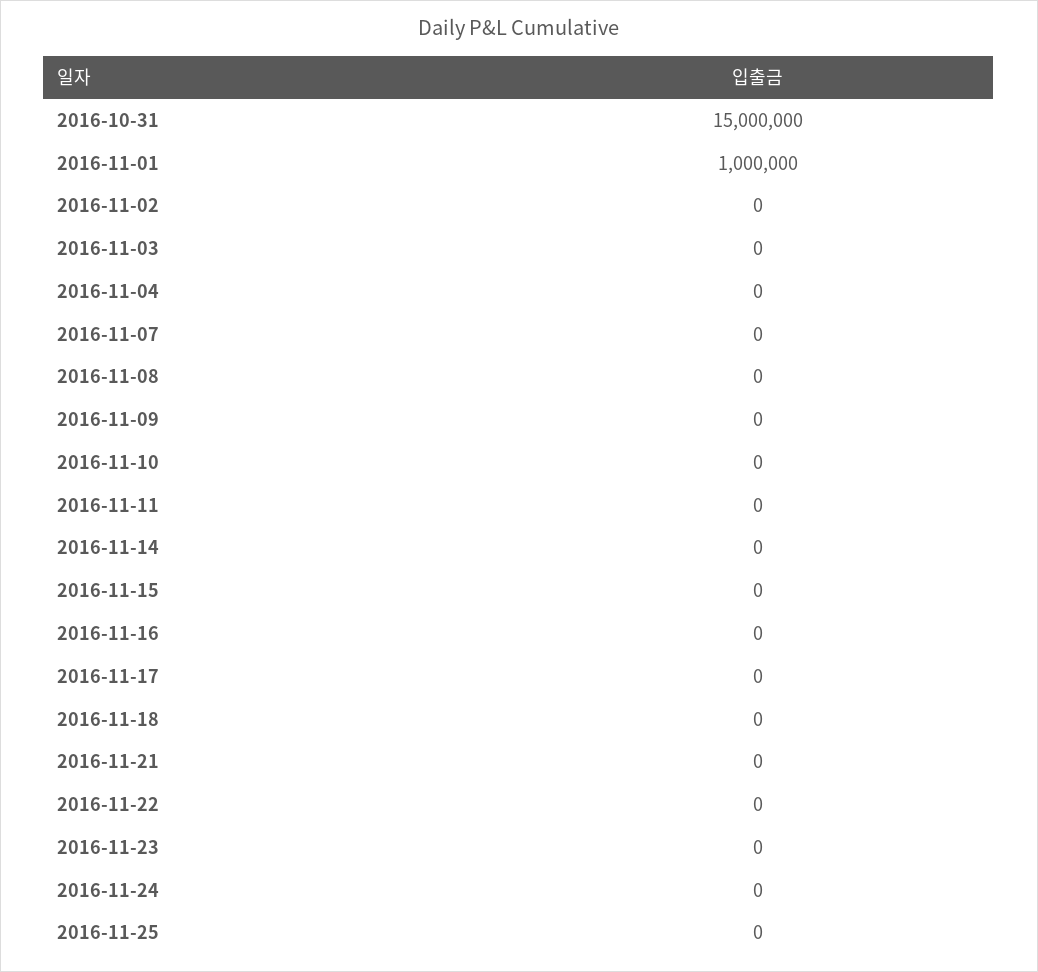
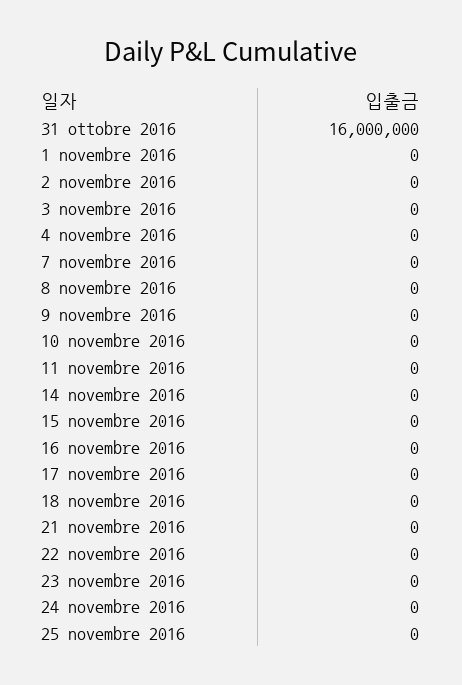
2016-10-31: 15000000 -> 16000000
2016-11-01: 1000000 -> 0

